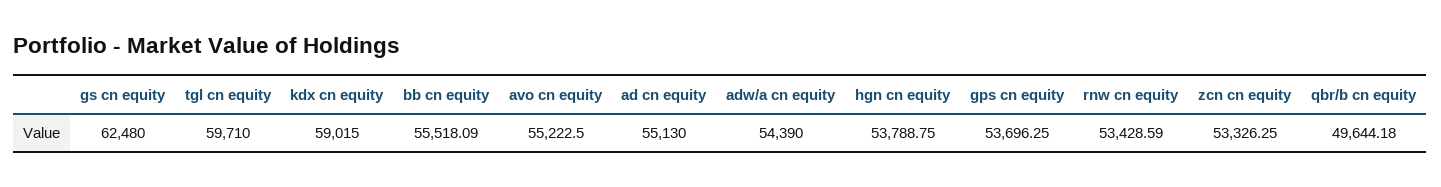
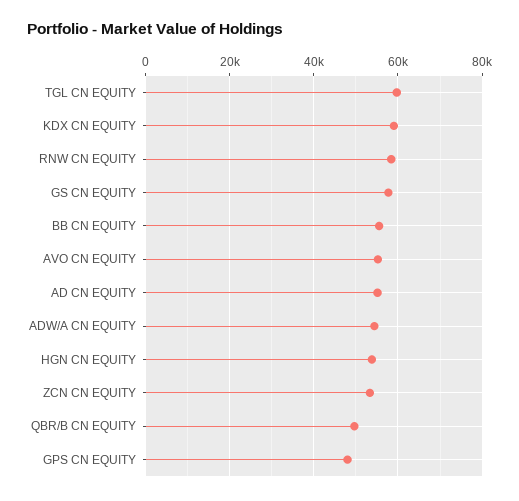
gs cn equity: 62480 -> 58000
gps cn equity: 53696.25 -> 48000
rnw cn equity: 53428.59 -> 58000

